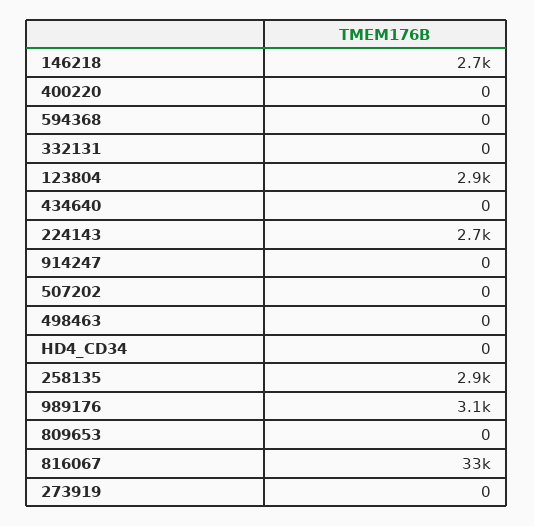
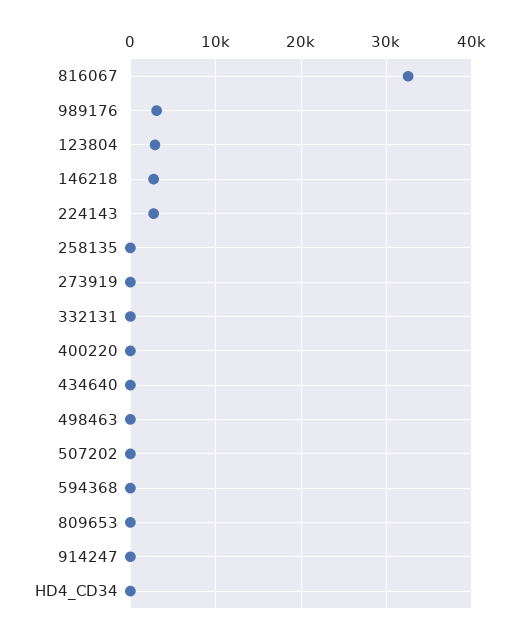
258135: 2900 -> 0

